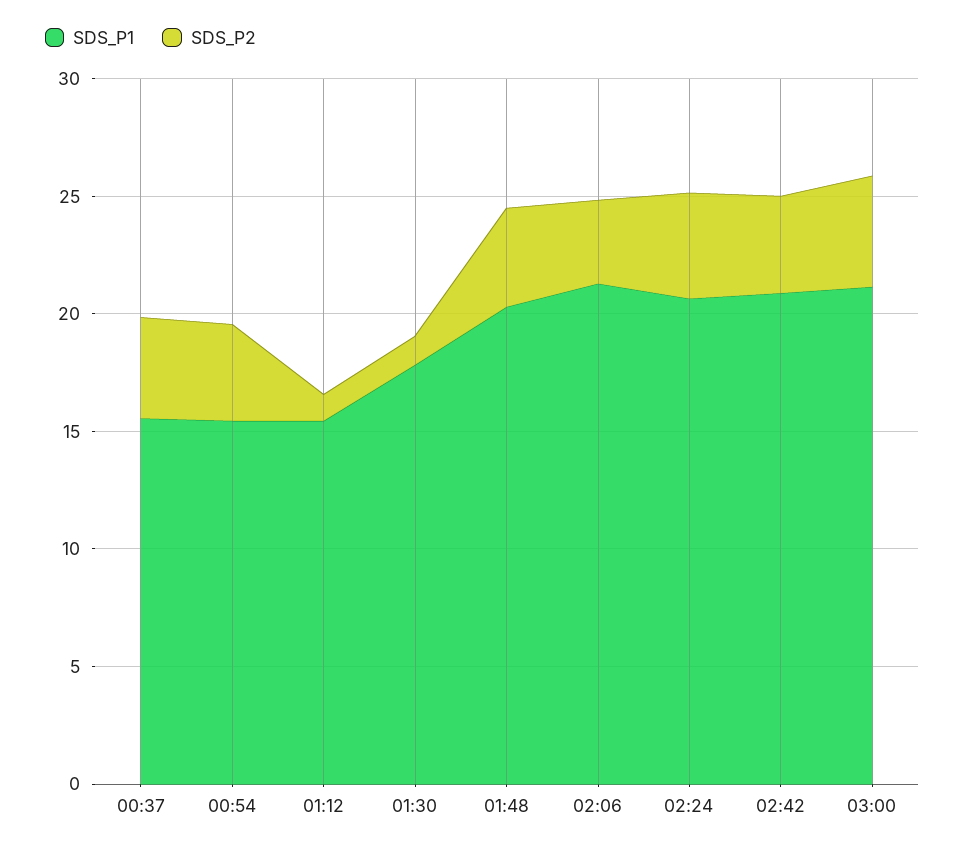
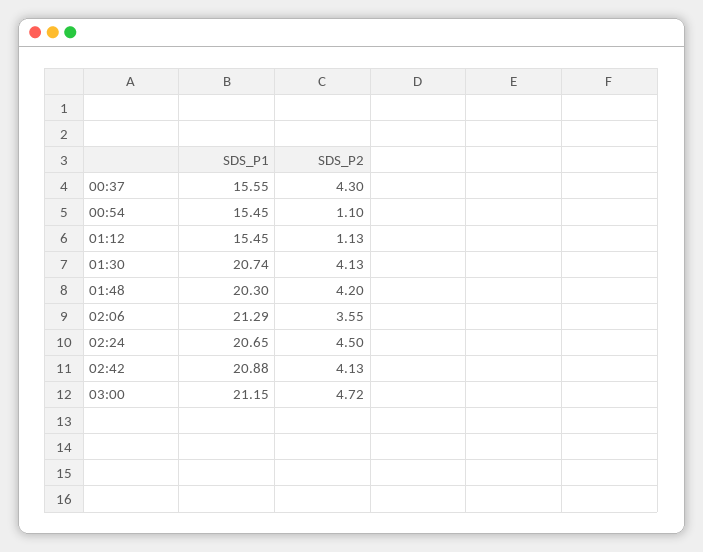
SDS_P2, 00:54: 4 -> 1.1
SDS_P1, 01:30: 18 -> 20.74
SDS_P2, 01:30: 1 -> 4.13

